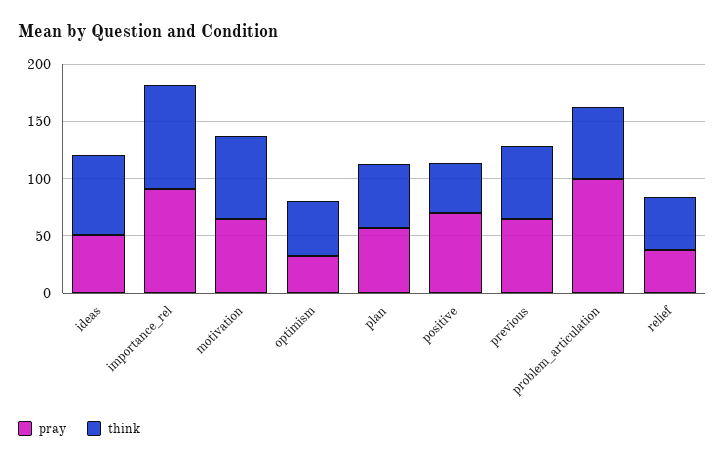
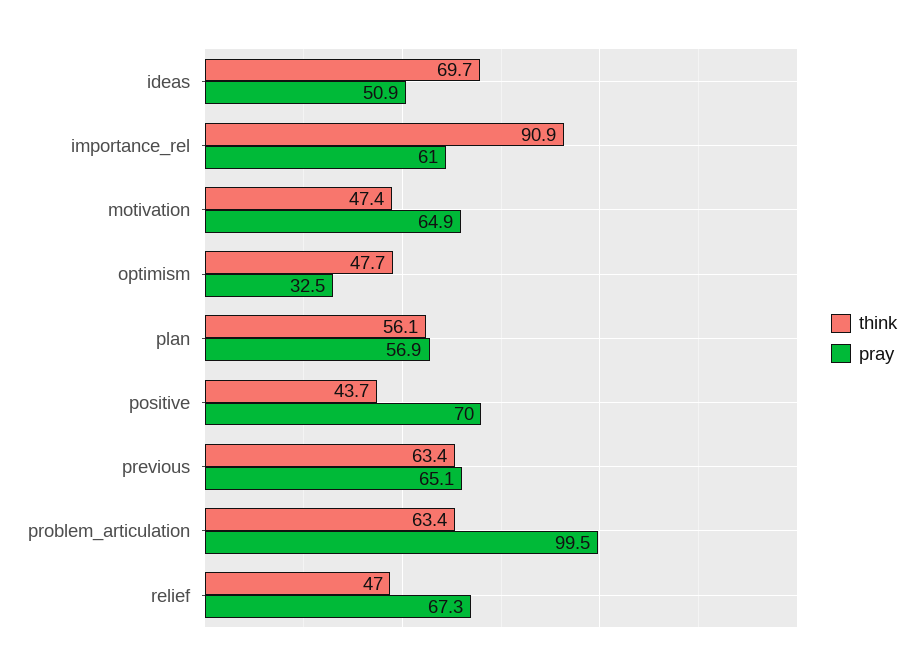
pray, importance_rel: 90 -> 61
think, motivation: 70 -> 47.4
pray, relief: 40 -> 67.3

